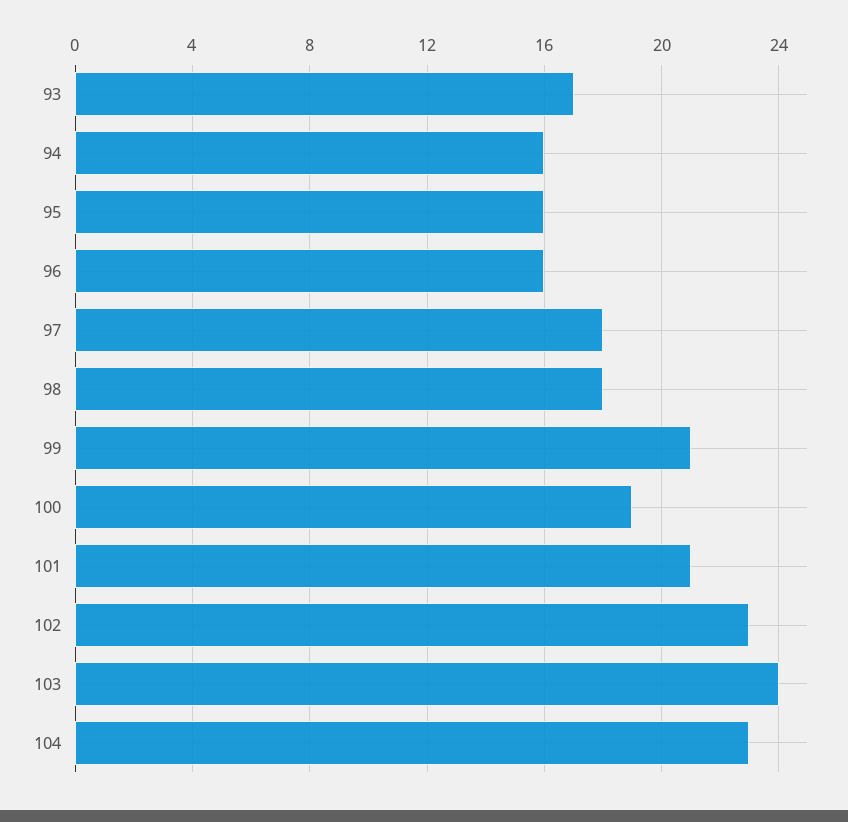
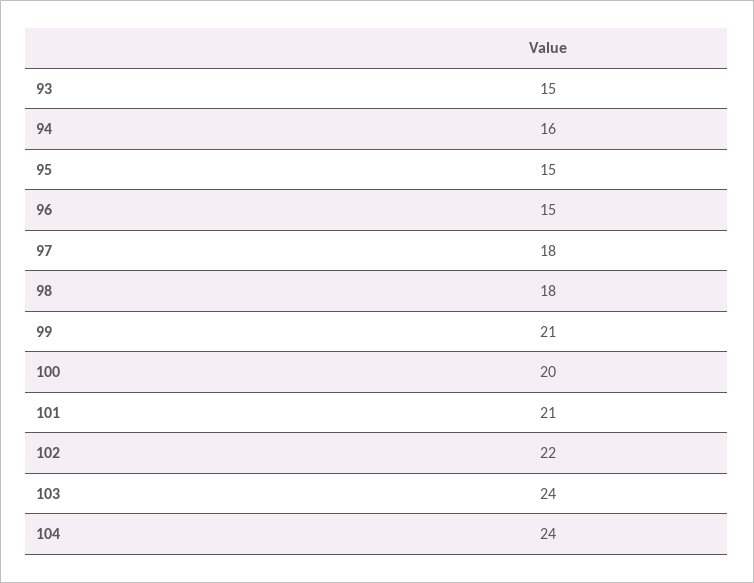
93: 17 -> 15
95: 16 -> 15
96: 16 -> 15
100: 19 -> 20
102: 23 -> 22
104: 23 -> 24

